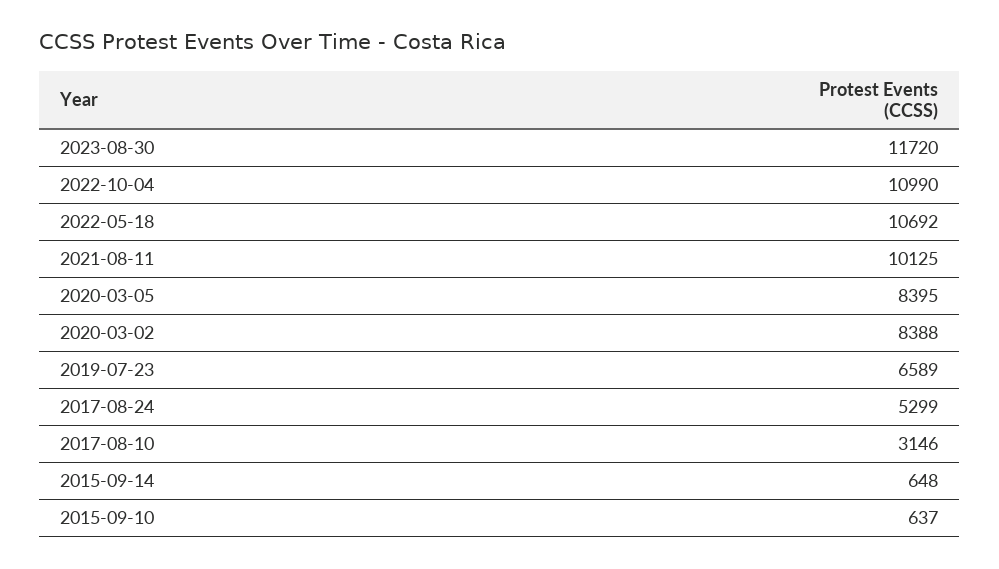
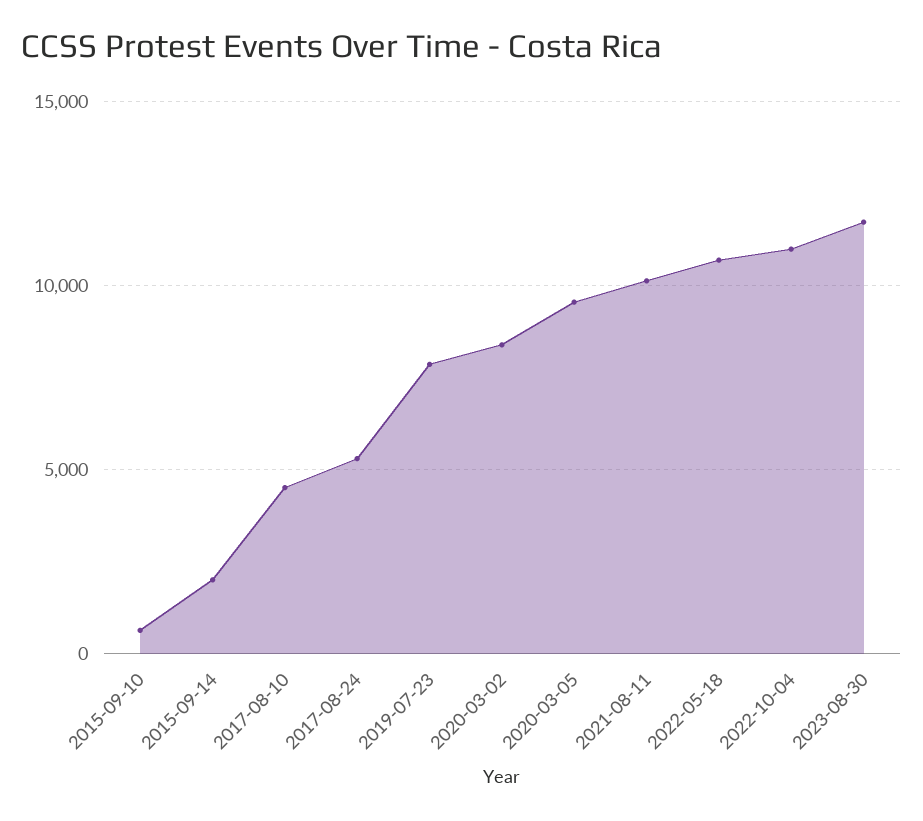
2020-03-05: 8395 -> 9500
2019-07-23: 6589 -> 8000
2017-08-10: 3146 -> 4500
2015-09-14: 648 -> 2000

